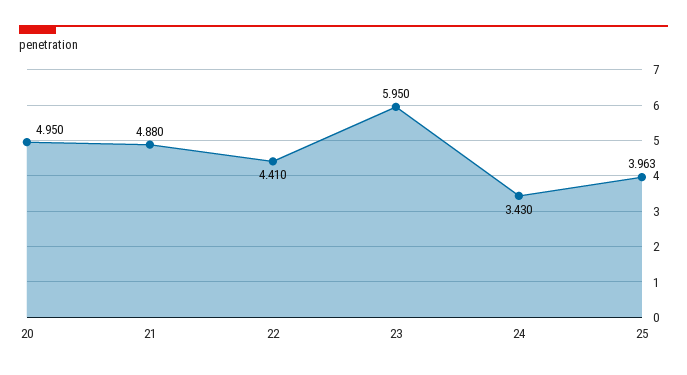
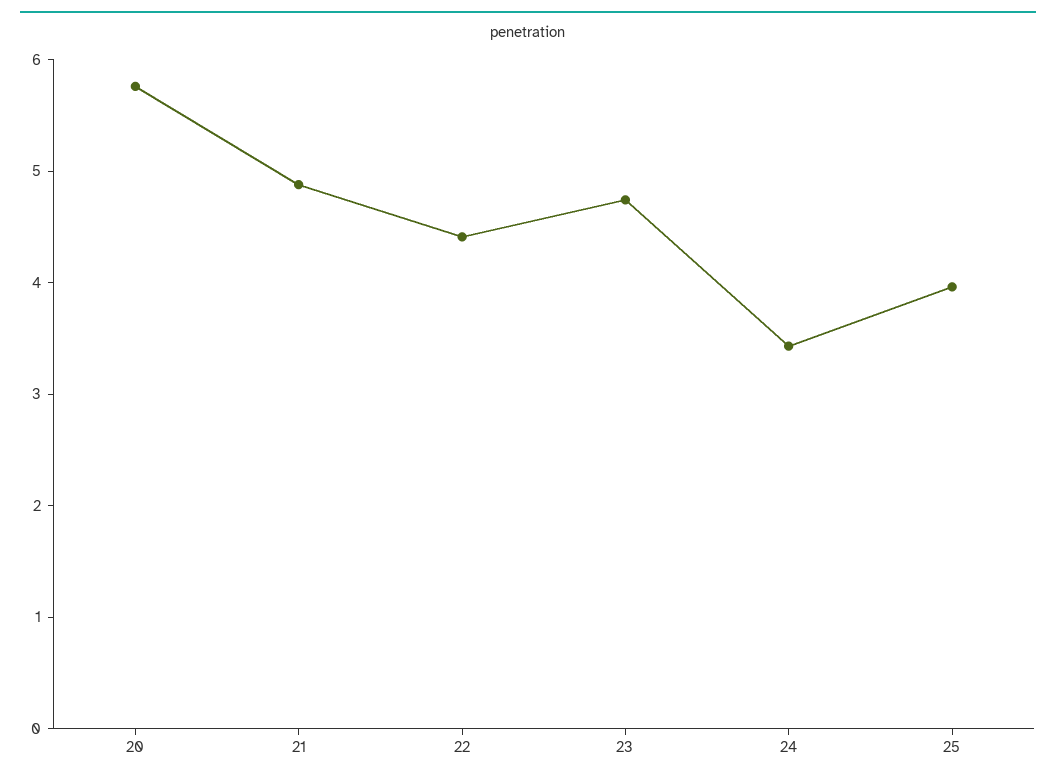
20: 4.95 -> 5.8
23: 5.95 -> 4.8

